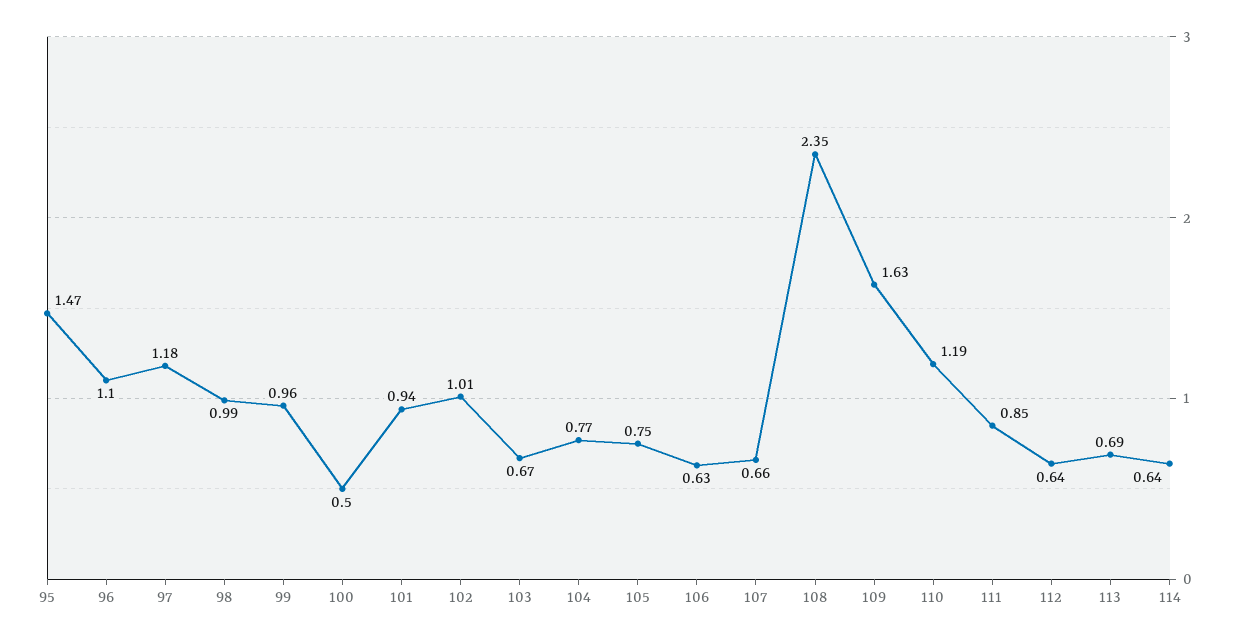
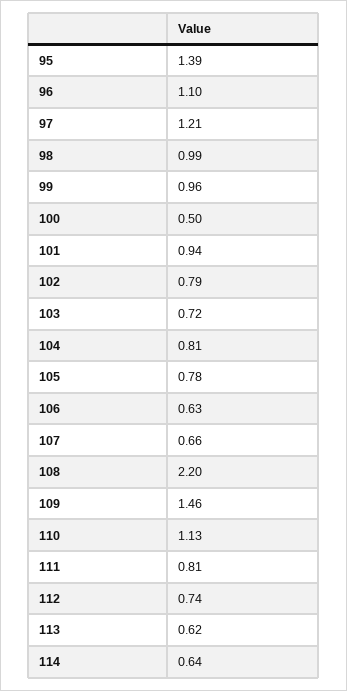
95: 1.47 -> 1.39
97: 1.18 -> 1.21
102: 1.01 -> 0.79
103: 0.67 -> 0.72
104: 0.77 -> 0.81
105: 0.75 -> 0.78
108: 2.35 -> 2.2
109: 1.63 -> 1.46
110: 1.19 -> 1.13
111: 0.85 -> 0.81
112: 0.64 -> 0.74
113: 0.69 -> 0.62

